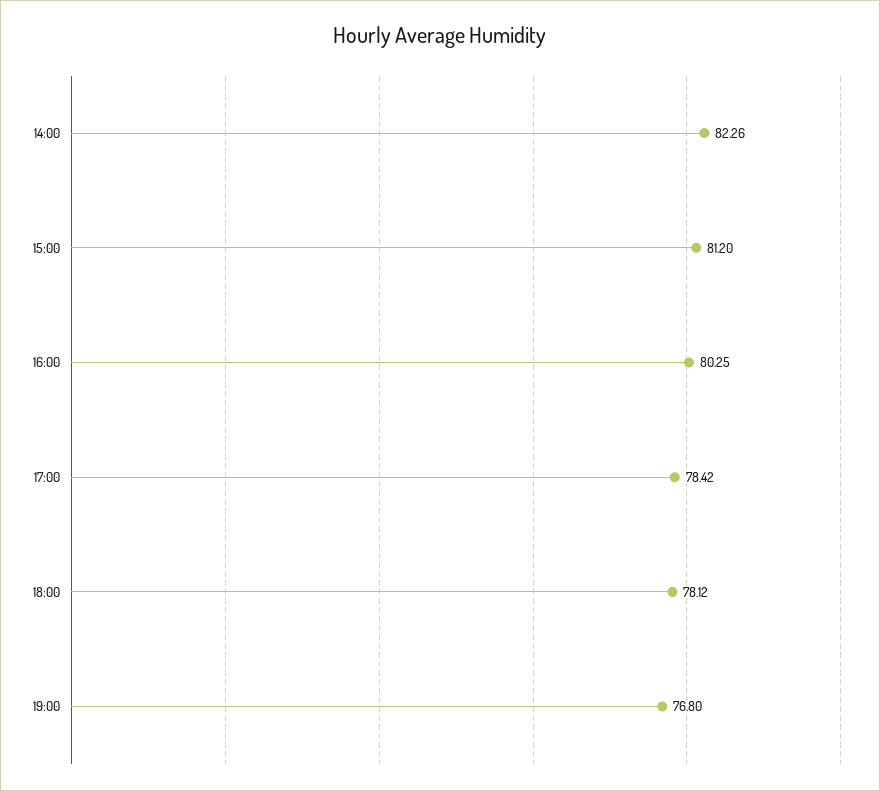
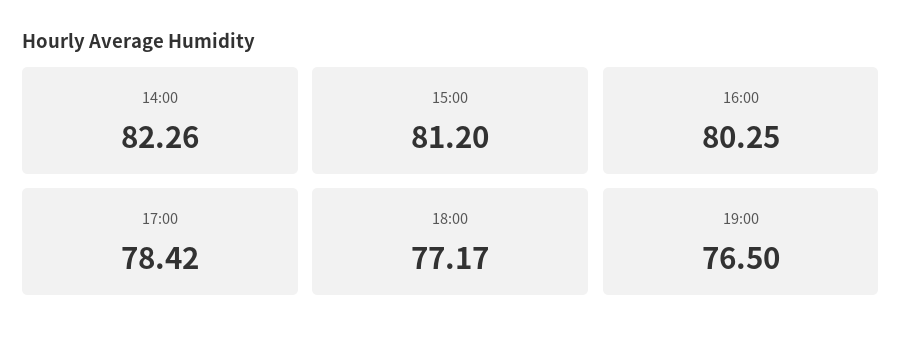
18:00: 78.12 -> 77.17
19:00: 76.8 -> 76.5

